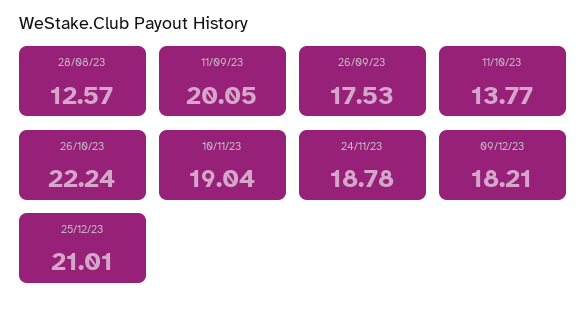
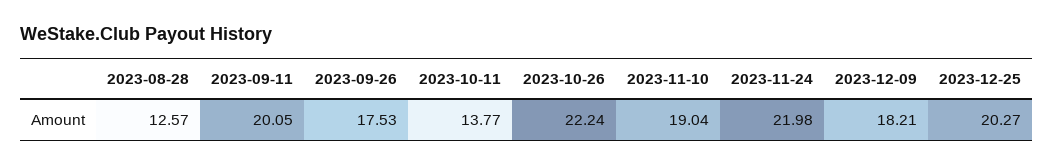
24/11/23: 18.78 -> 21.98
25/12/23: 21.01 -> 20.27

